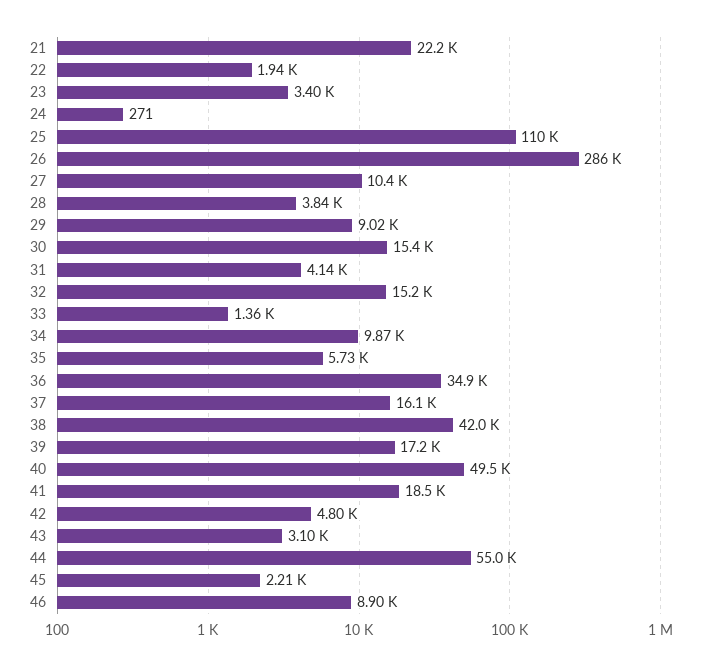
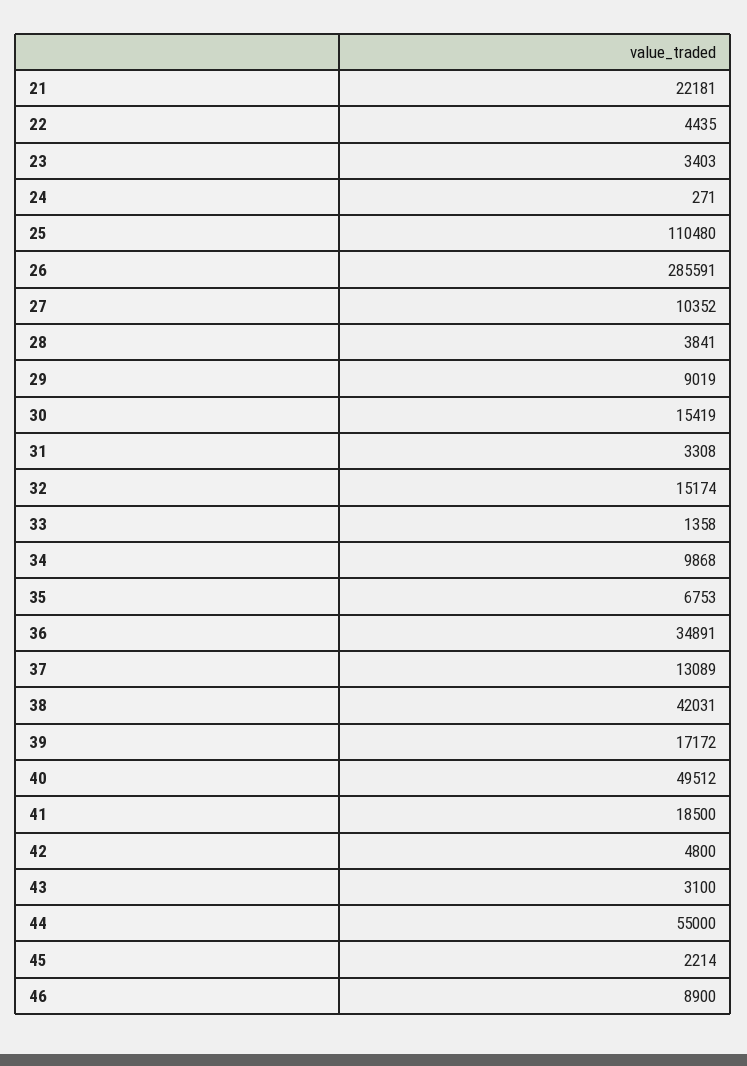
22: 1940 -> 4435
31: 4140 -> 3308
35: 5730 -> 6753
37: 16100 -> 13089

